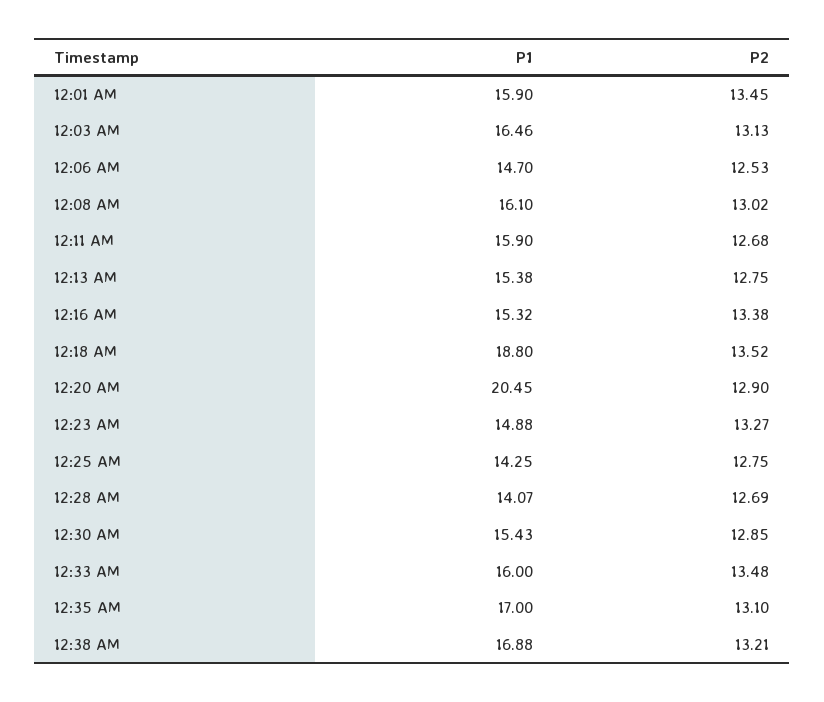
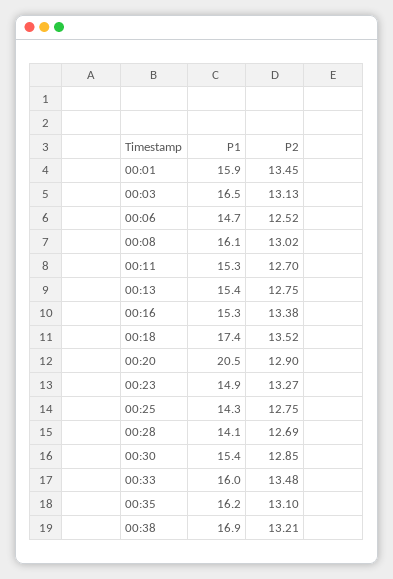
P2, 12:06 AM: 12.53 -> 12.52
P1, 12:11 AM: 15.9 -> 15.3
P2, 12:11 AM: 12.68 -> 12.7
P1, 12:18 AM: 18.8 -> 17.4
P1, 12:35 AM: 17 -> 16.2

